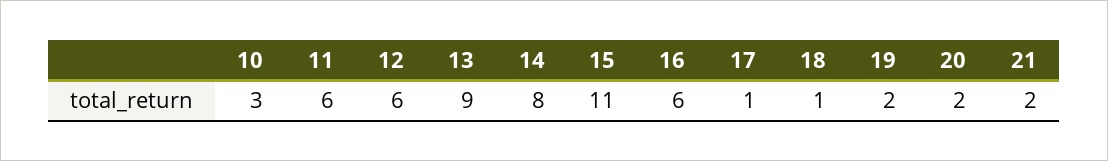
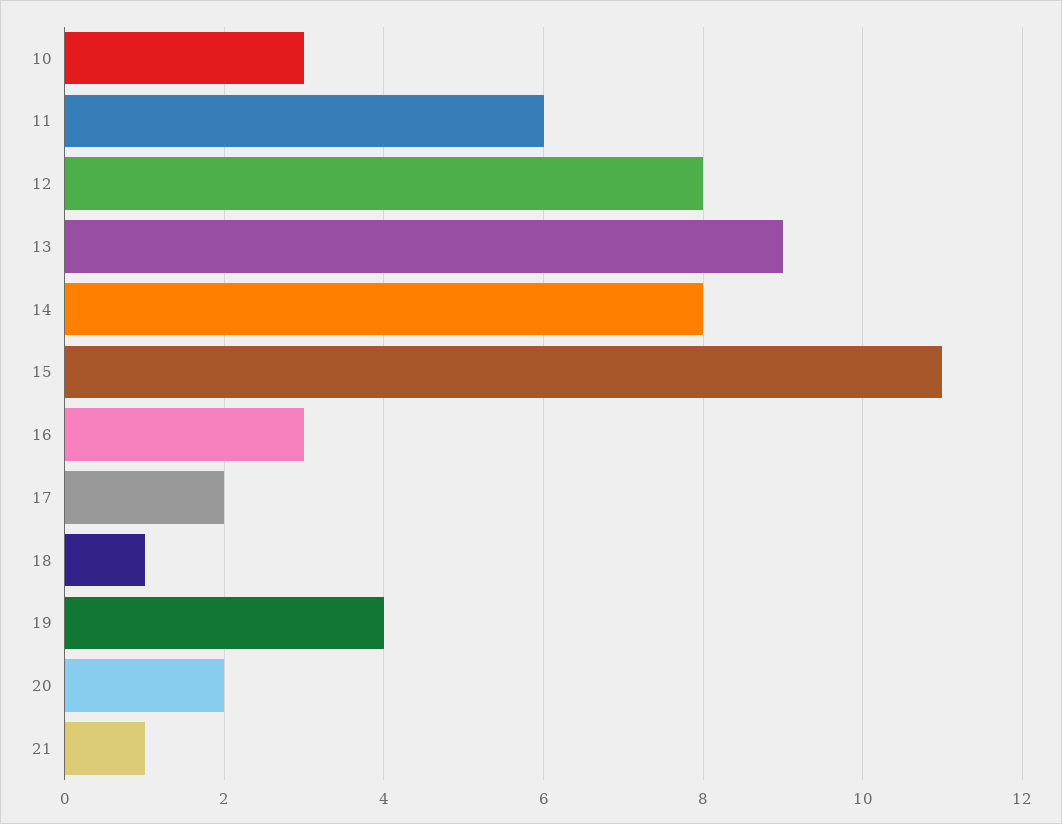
12: 6 -> 8
16: 6 -> 3
17: 1 -> 2
19: 2 -> 4
21: 2 -> 1

